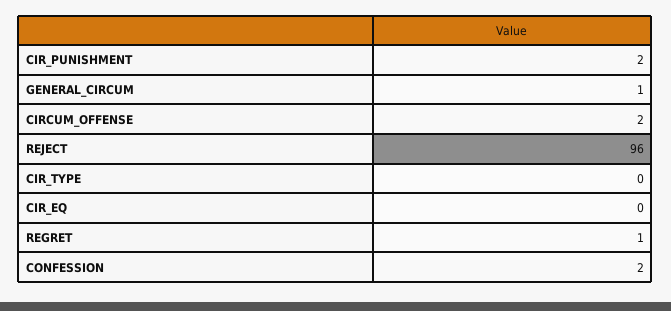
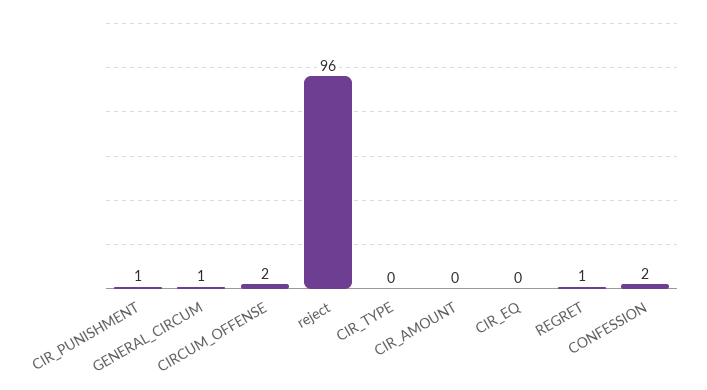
CIR_PUNISHMENT: 2 -> 1
CIR_AMOUNT: none -> 0

